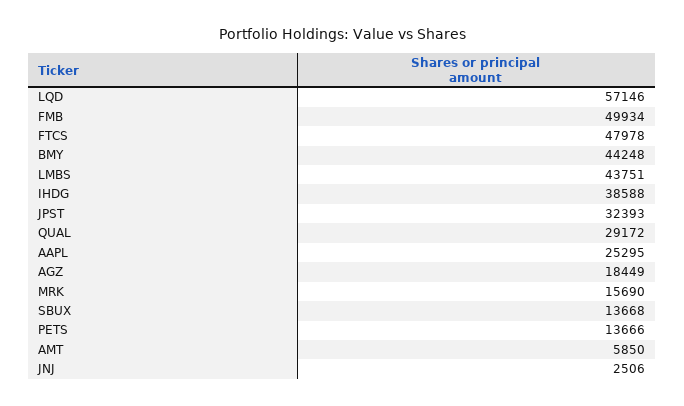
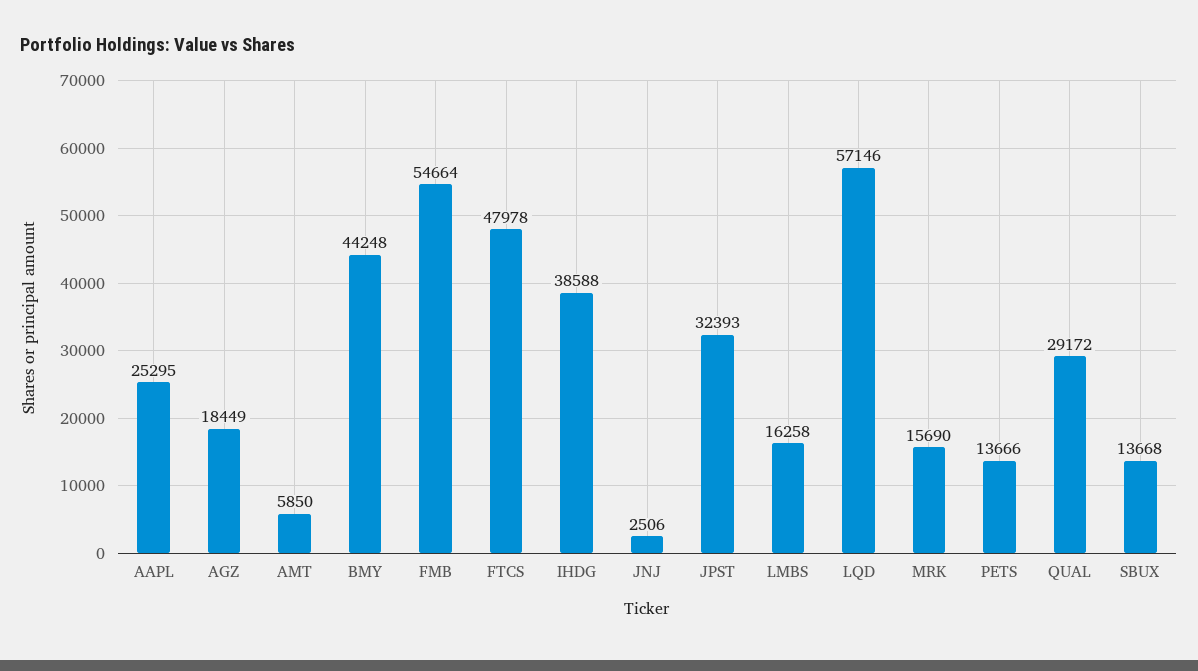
FMB: 49934 -> 54664
LMBS: 43751 -> 16258

